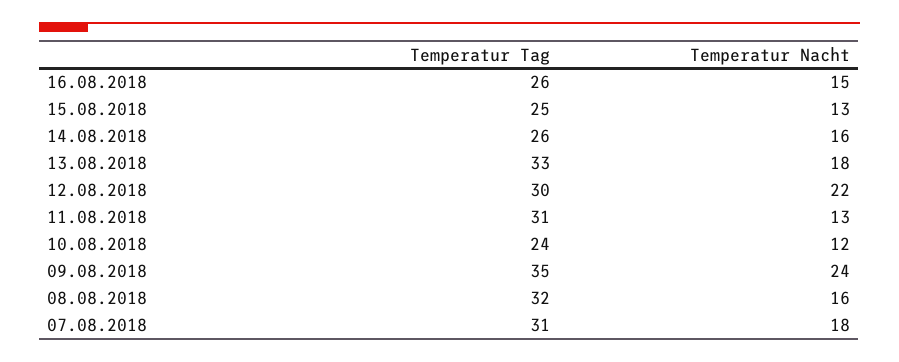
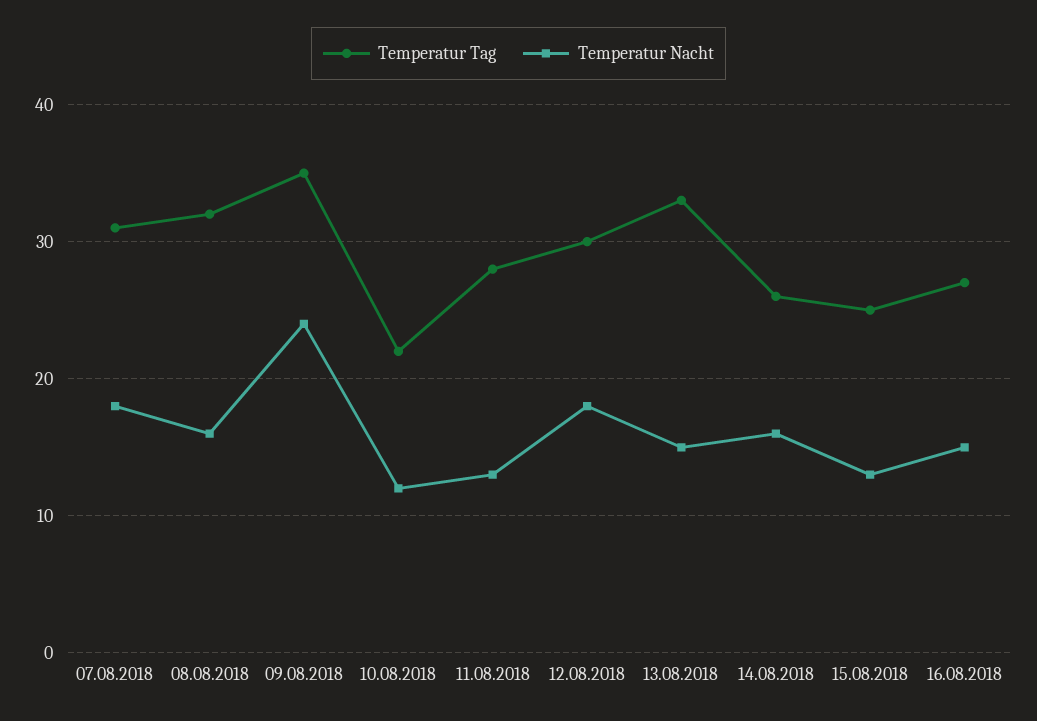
Temperatur Tag, 16.08.2018: 26 -> 27
Temperatur Nacht, 13.08.2018: 18 -> 15
Temperatur Nacht, 12.08.2018: 22 -> 18
Temperatur Tag, 11.08.2018: 31 -> 28
Temperatur Tag, 10.08.2018: 24 -> 22

